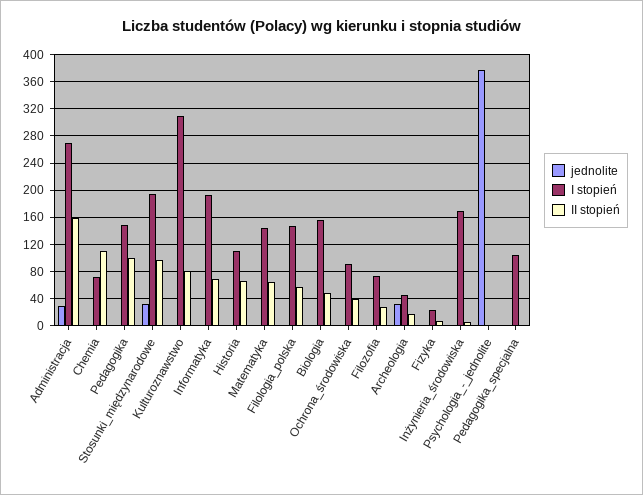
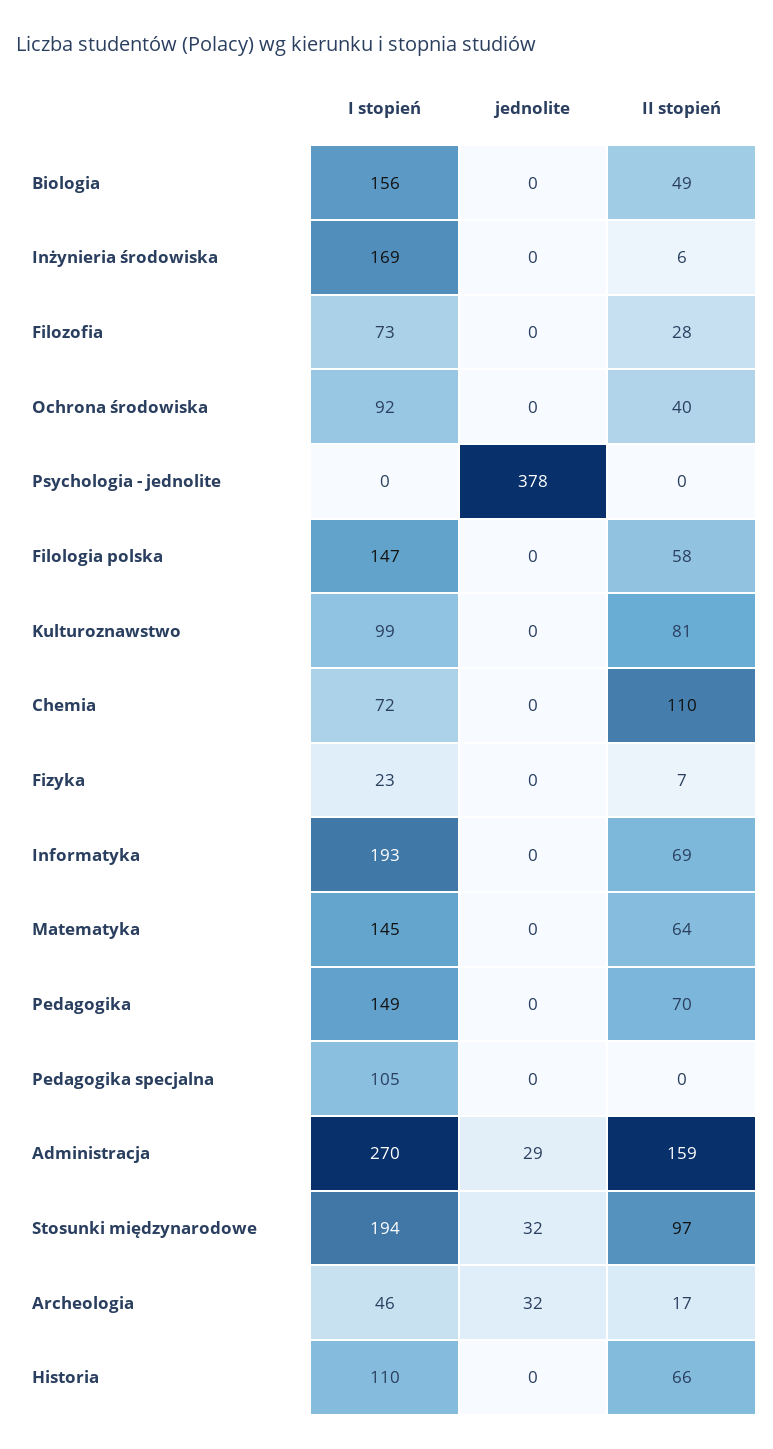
II stopień, Pedagogika: 100 -> 70
I stopień, Kulturoznawstwo: 310 -> 99

